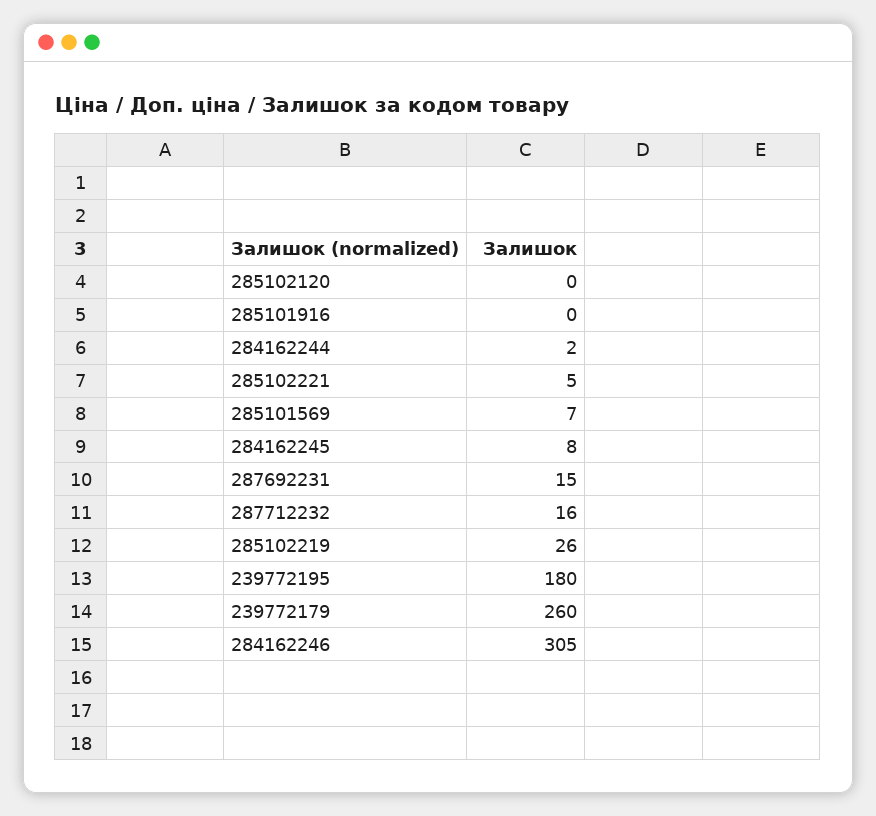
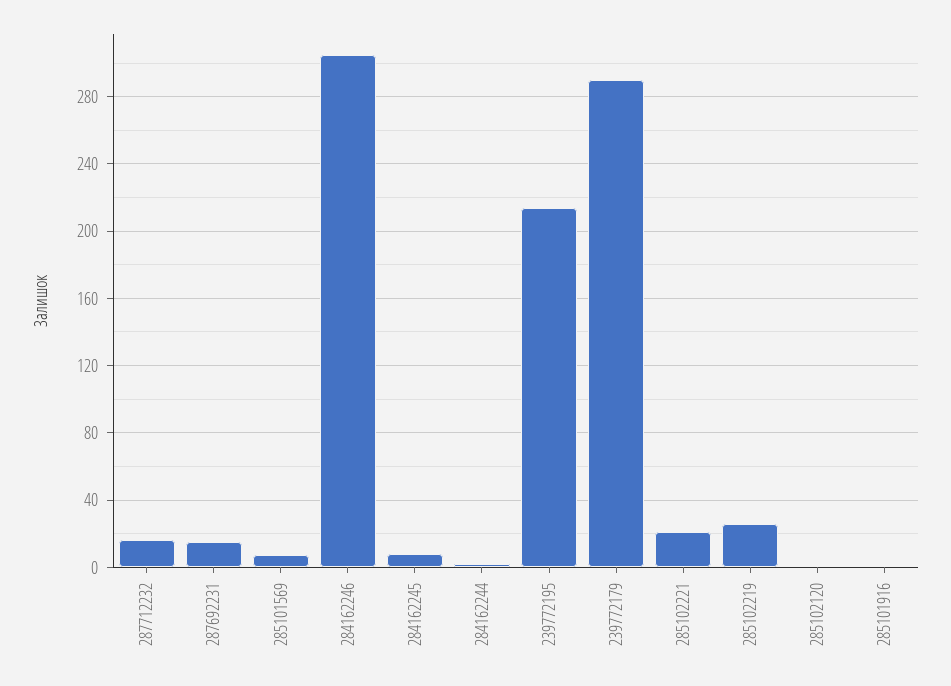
285102221: 5 -> 20
239772195: 180 -> 215
239772179: 260 -> 290

